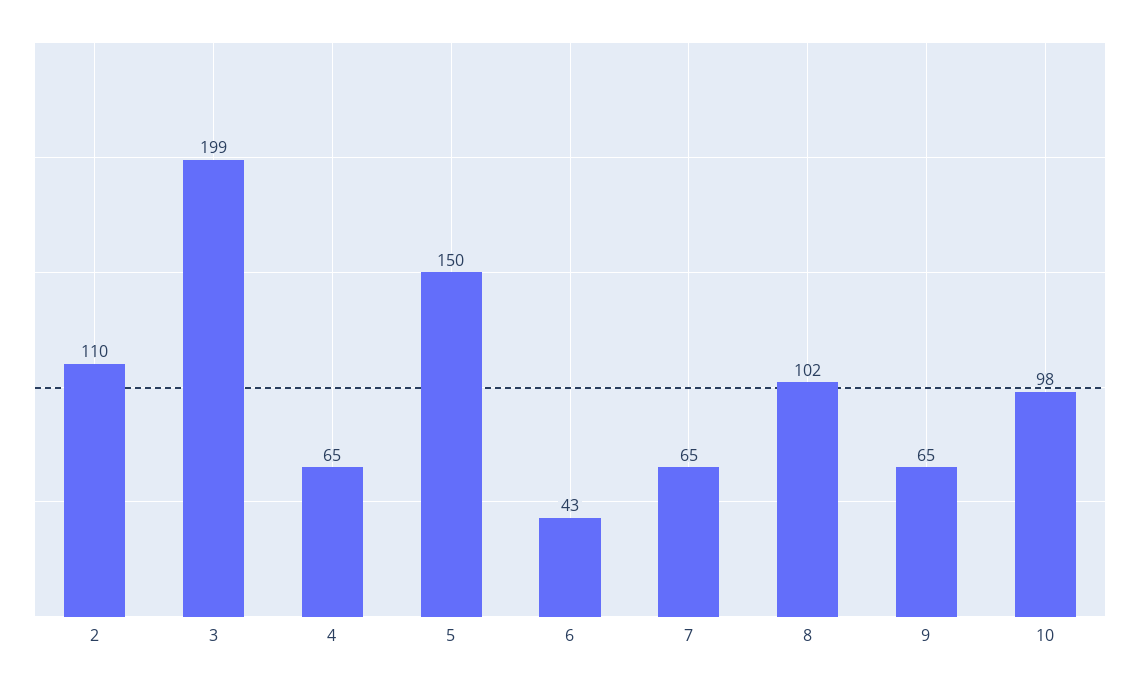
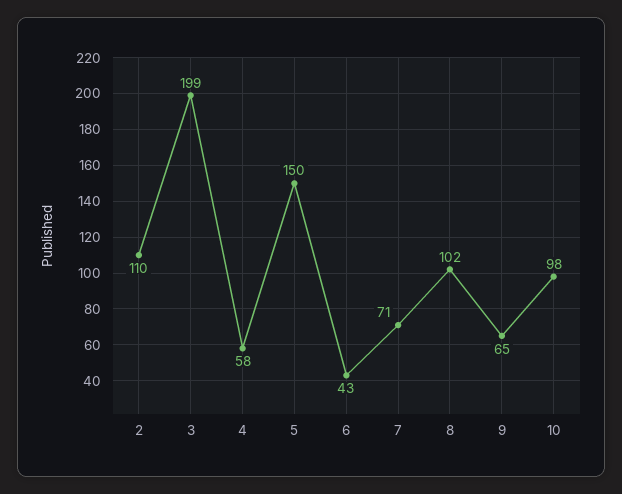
4: 65 -> 58
7: 65 -> 71

